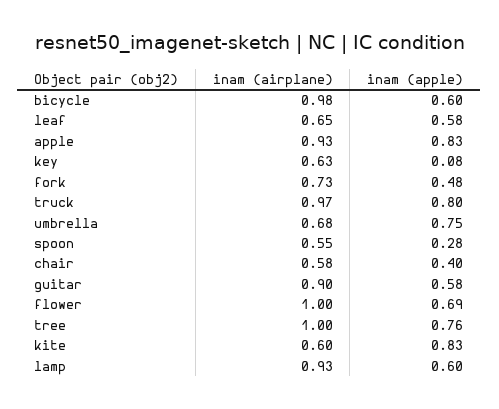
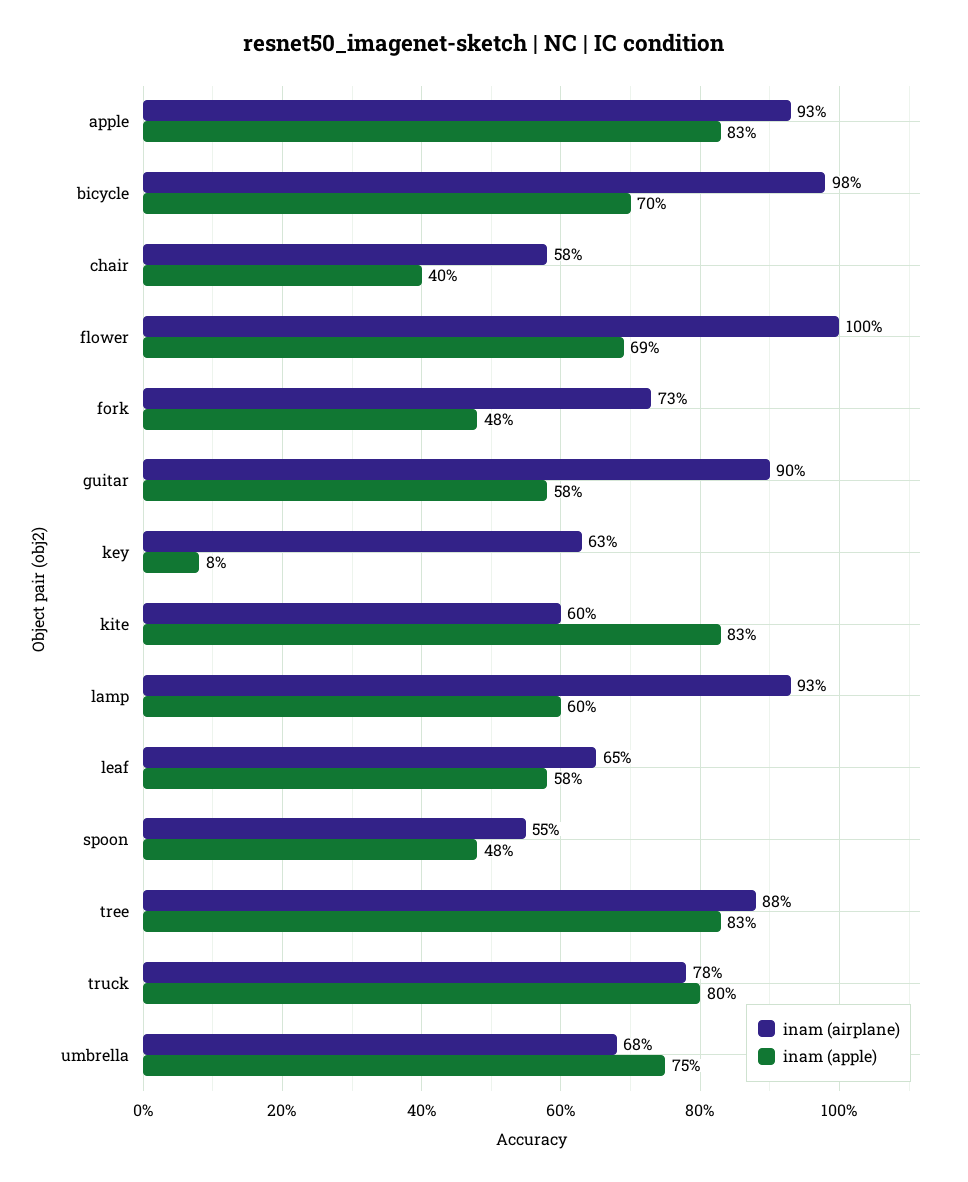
inam (apple), bicycle: 0.6 -> 0.7
inam (airplane), truck: 0.97 -> 0.78
inam (apple), spoon: 0.28 -> 0.48
inam (airplane), tree: 1 -> 0.88
inam (apple), tree: 0.76 -> 0.83

